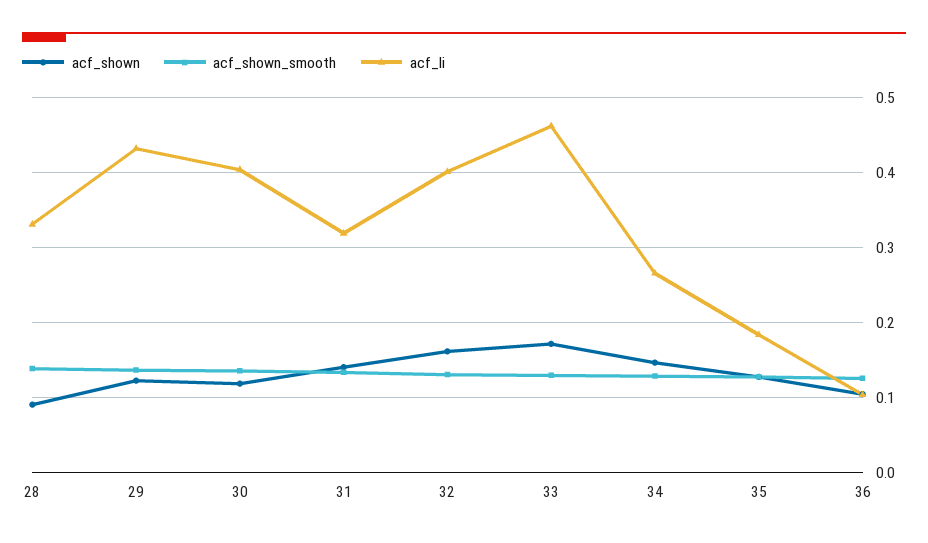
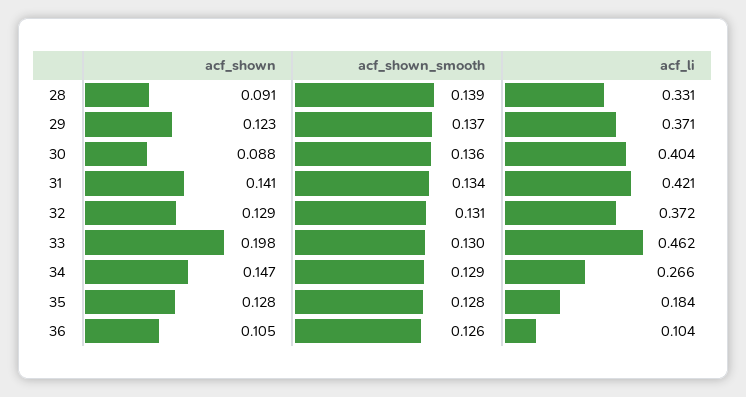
acf_li, 29: 0.43 -> 0.371
acf_shown, 30: 0.12 -> 0.088
acf_li, 31: 0.32 -> 0.421
acf_shown, 32: 0.16 -> 0.129
acf_li, 32: 0.4 -> 0.372
acf_shown, 33: 0.17 -> 0.198

